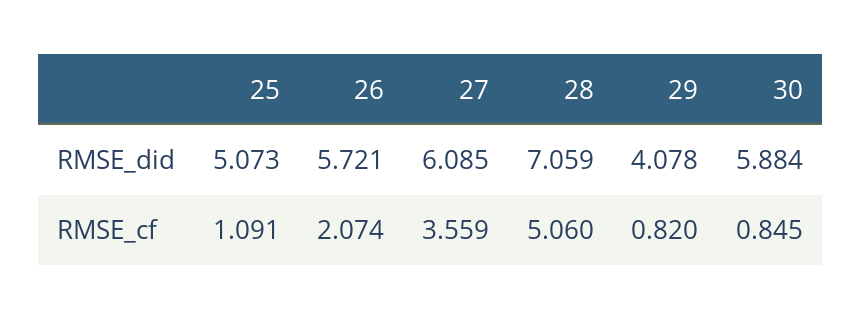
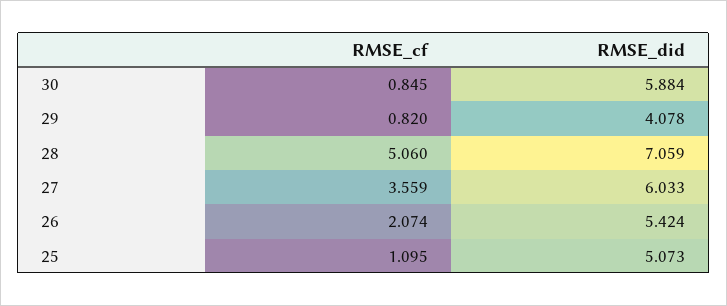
26, RMSE_did: 5.721 -> 5.424
27, RMSE_did: 6.085 -> 6.033
25, RMSE_cf: 1.091 -> 1.095

